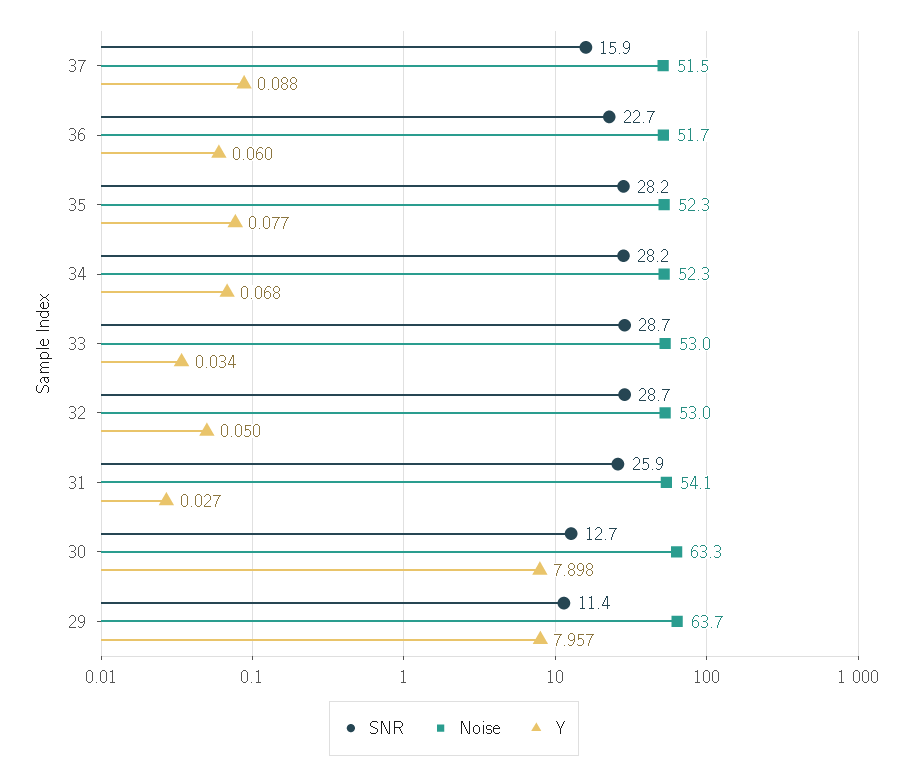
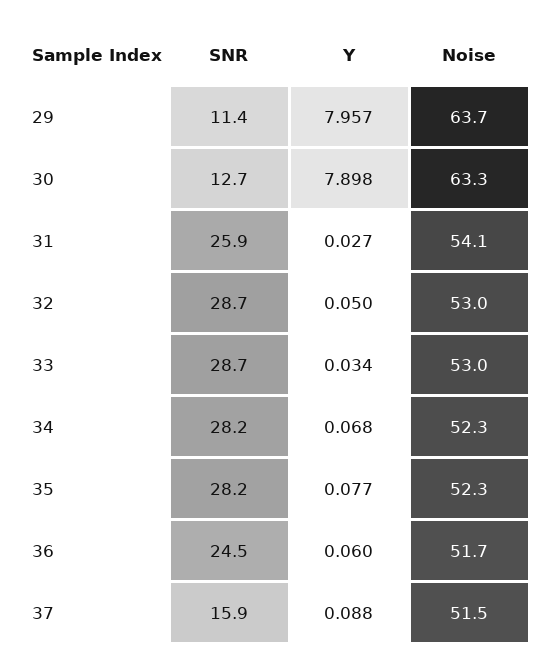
SNR, 36: 22.7 -> 24.5

